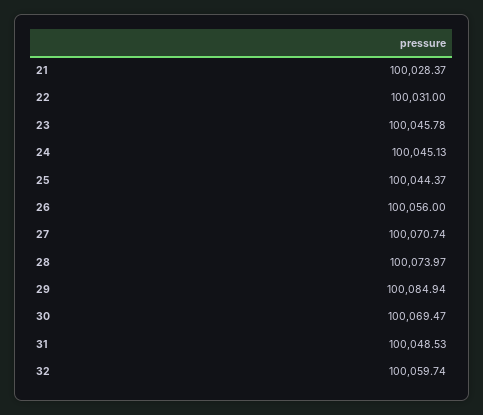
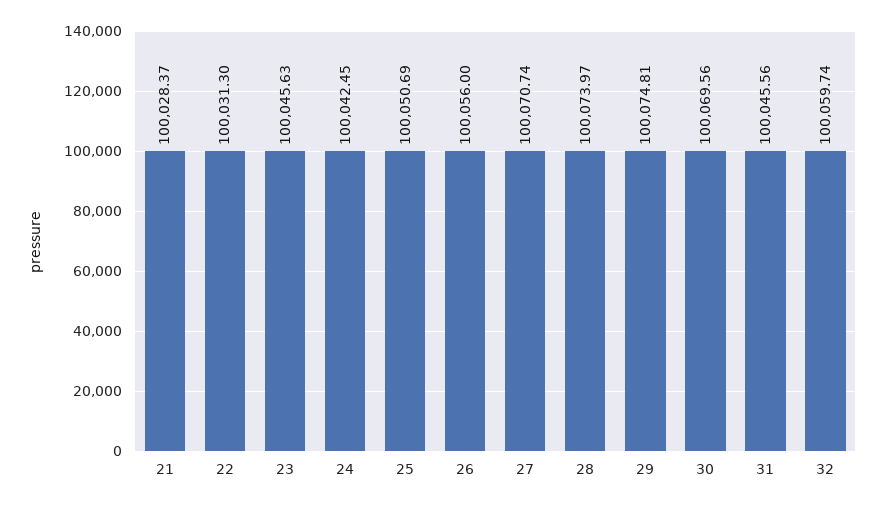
22: 100031 -> 100031.3
23: 100045.78 -> 100045.63
24: 100045.13 -> 100042.45
25: 100044.37 -> 100050.69
29: 100084.94 -> 100074.81
30: 100069.47 -> 100069.56
31: 100048.53 -> 100045.56

